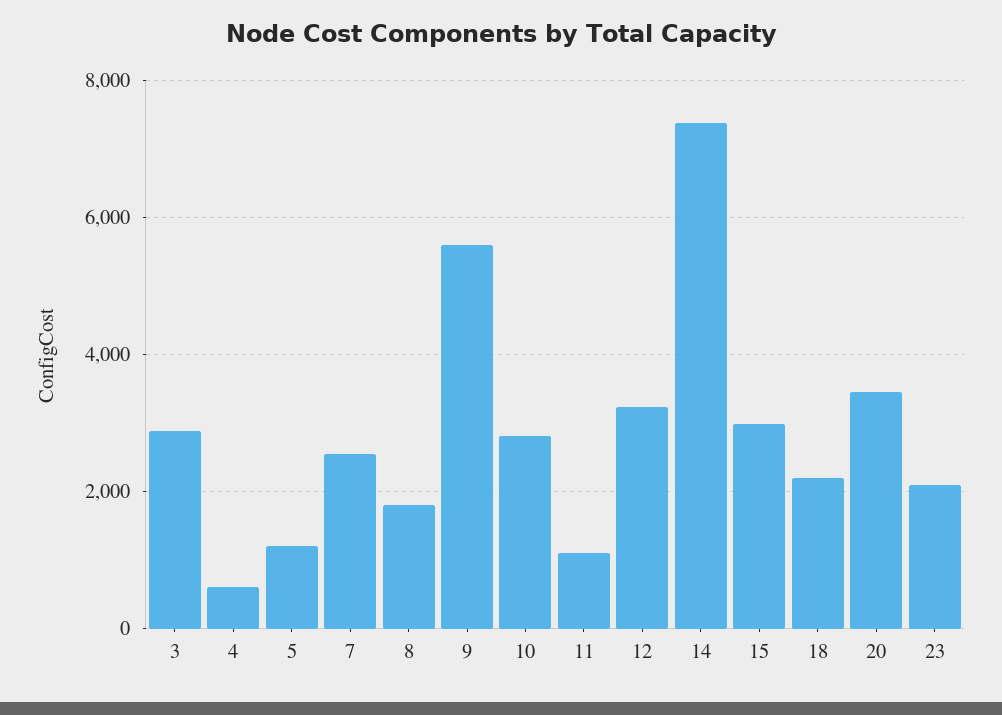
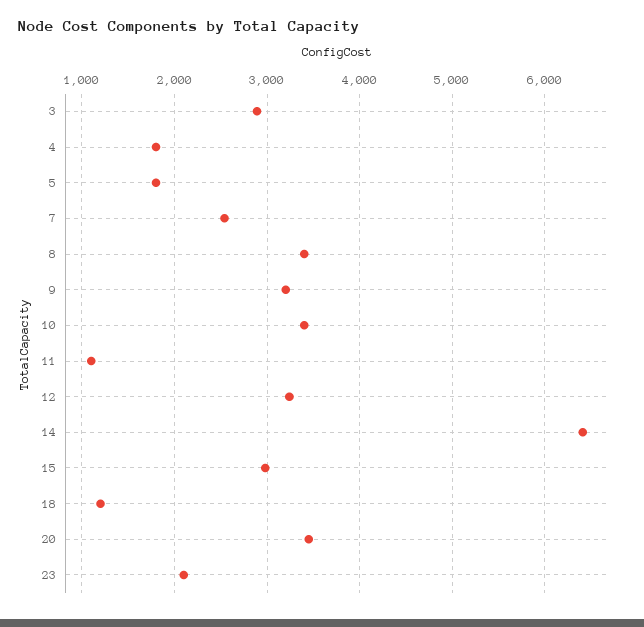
4: 600 -> 1800
5: 1200 -> 1800
8: 1800 -> 3400
9: 5600 -> 3200
10: 2800 -> 3400
14: 7400 -> 6400
18: 2200 -> 1200

